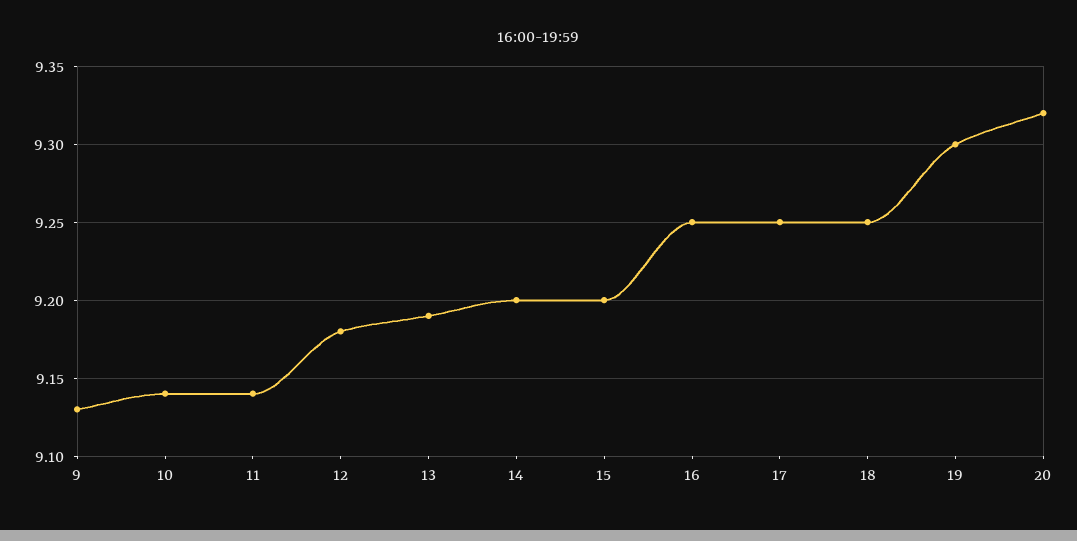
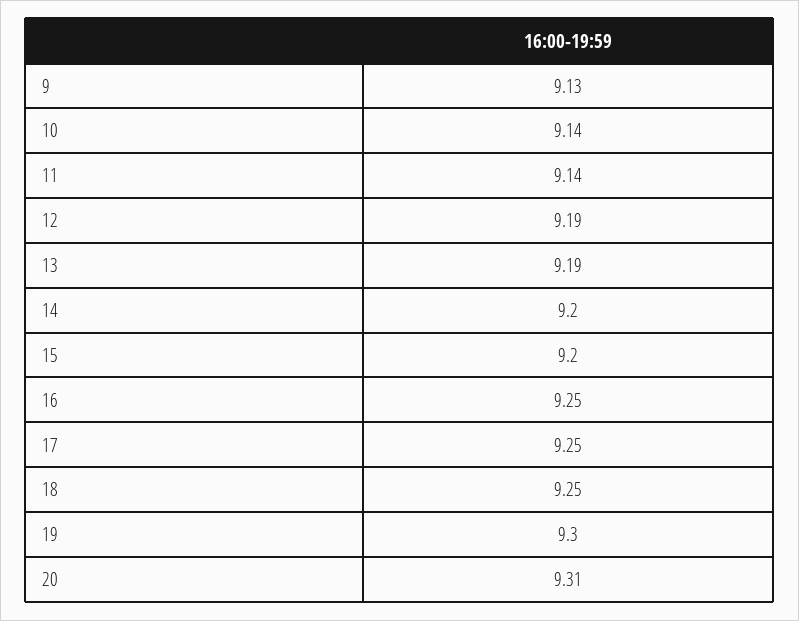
12: 9.18 -> 9.19
20: 9.32 -> 9.31

